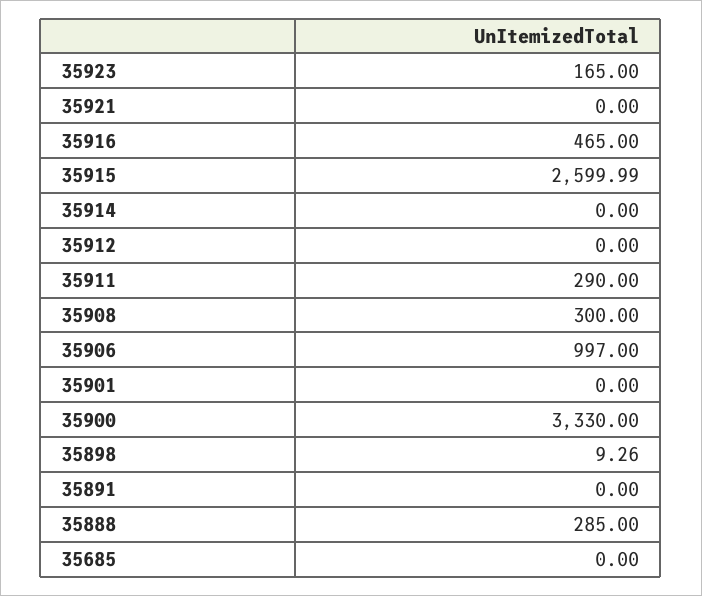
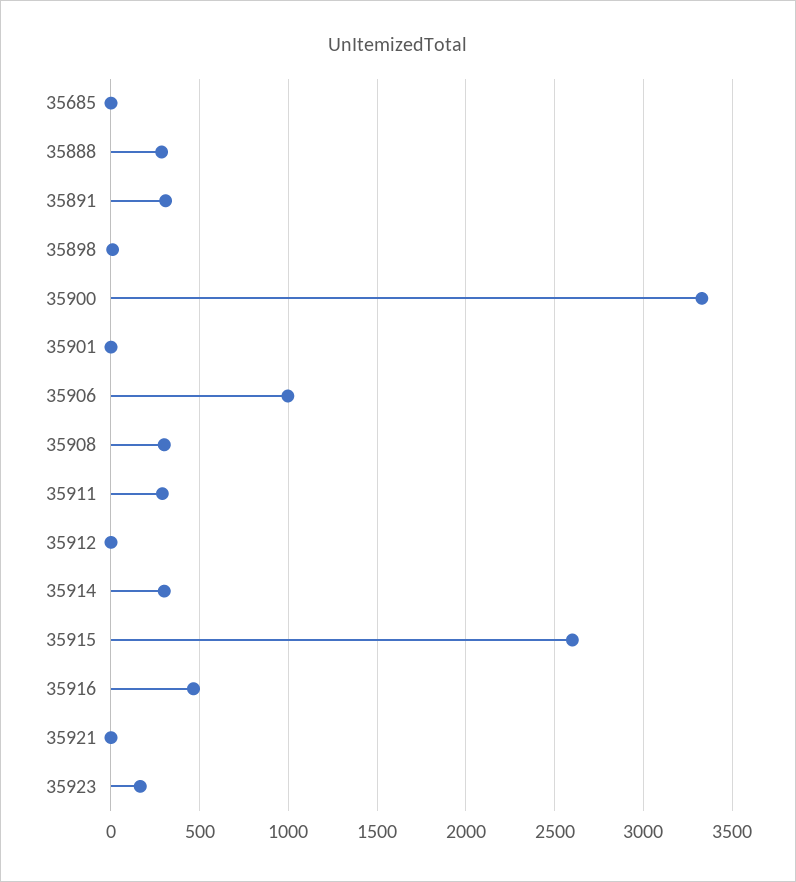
35914: 0 -> 300
35891: 0 -> 300

